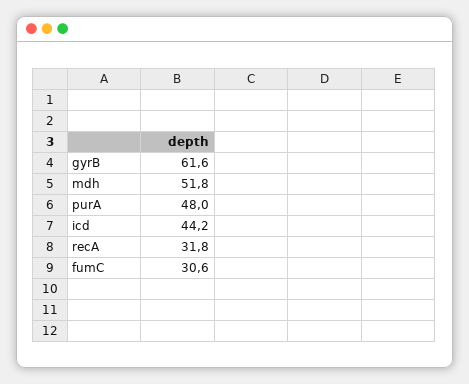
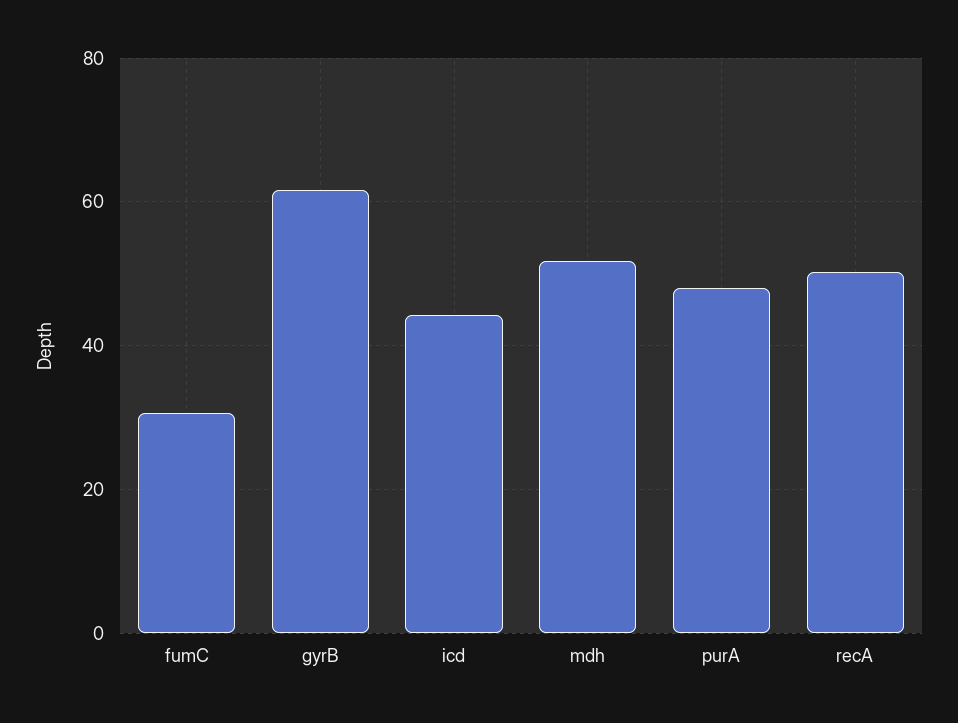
recA: 31.8 -> 50

